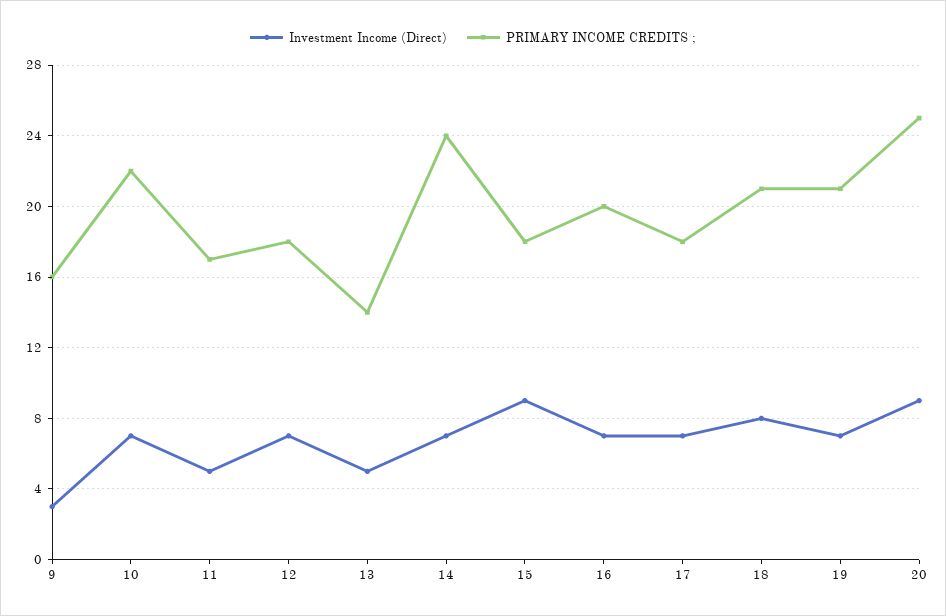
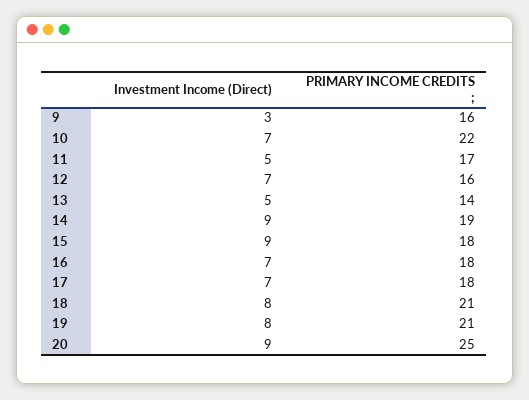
PRIMARY INCOME CREDITS ;, 12: 18 -> 16
Investment Income (Direct), 14: 7 -> 9
PRIMARY INCOME CREDITS ;, 14: 24 -> 19
PRIMARY INCOME CREDITS ;, 16: 20 -> 18
Investment Income (Direct), 19: 7 -> 8

